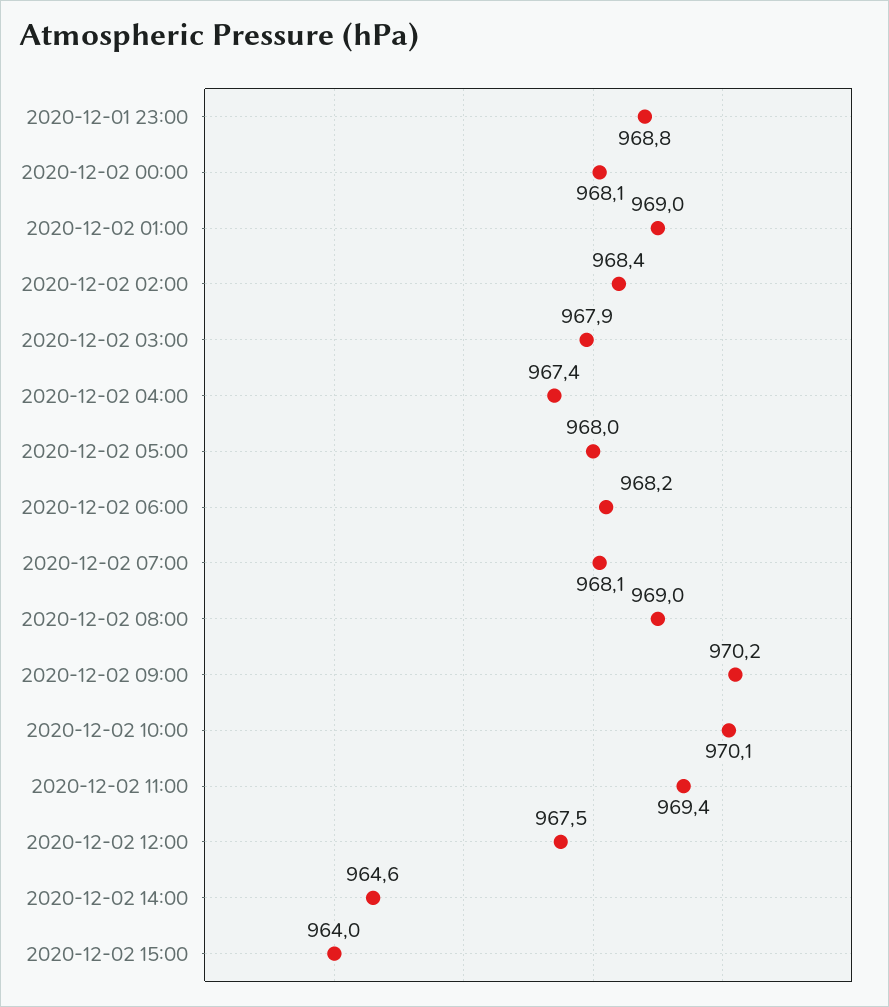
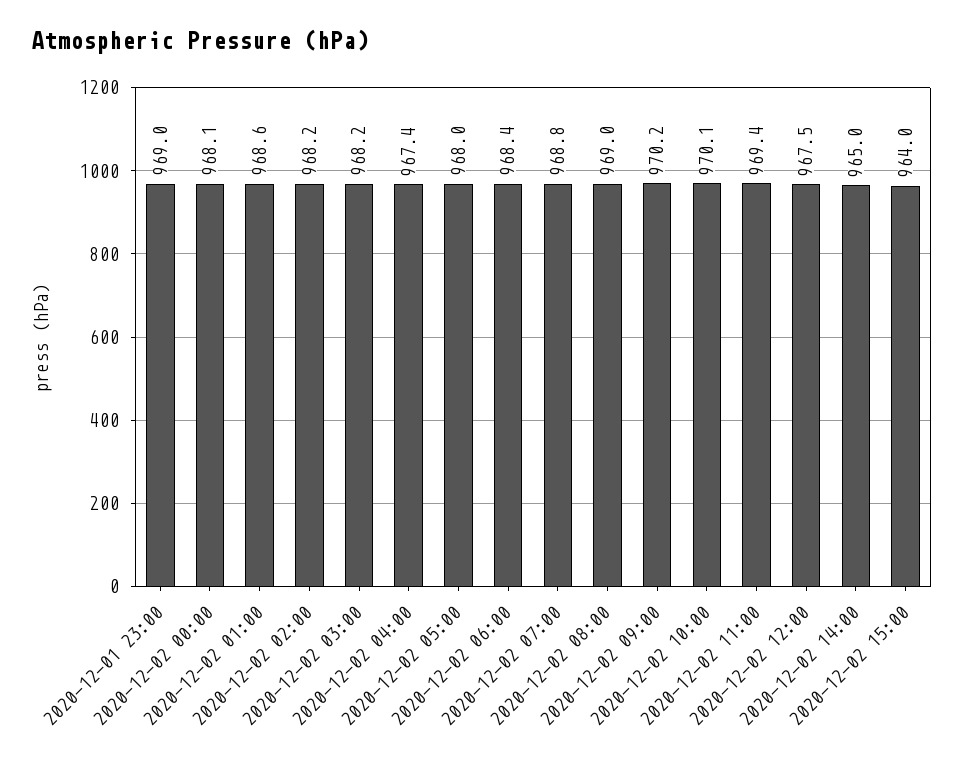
2020-12-01 23:00: 968.8 -> 969
2020-12-02 01:00: 969 -> 968.6
2020-12-02 02:00: 968.4 -> 968.2
2020-12-02 03:00: 967.9 -> 968.2
2020-12-02 06:00: 968.2 -> 968.4
2020-12-02 07:00: 968.1 -> 968.8
2020-12-02 14:00: 964.6 -> 965

